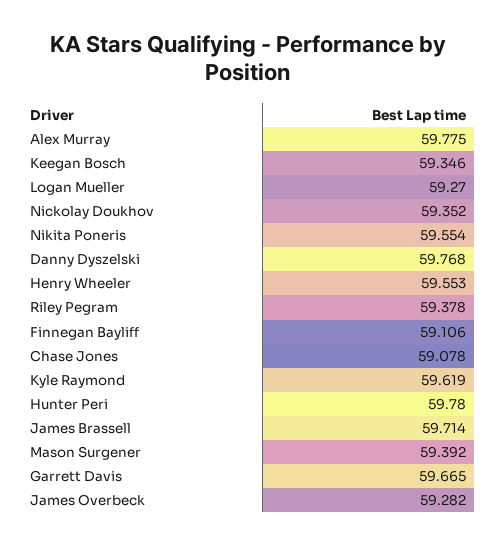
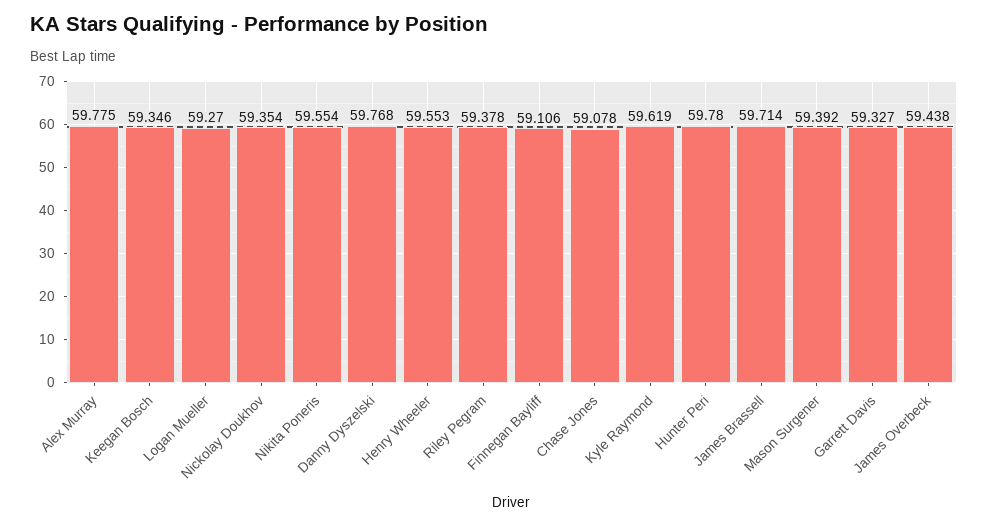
Nickolay Doukhov: 59.352 -> 59.354
Garrett Davis: 59.665 -> 59.327
James Overbeck: 59.282 -> 59.438

